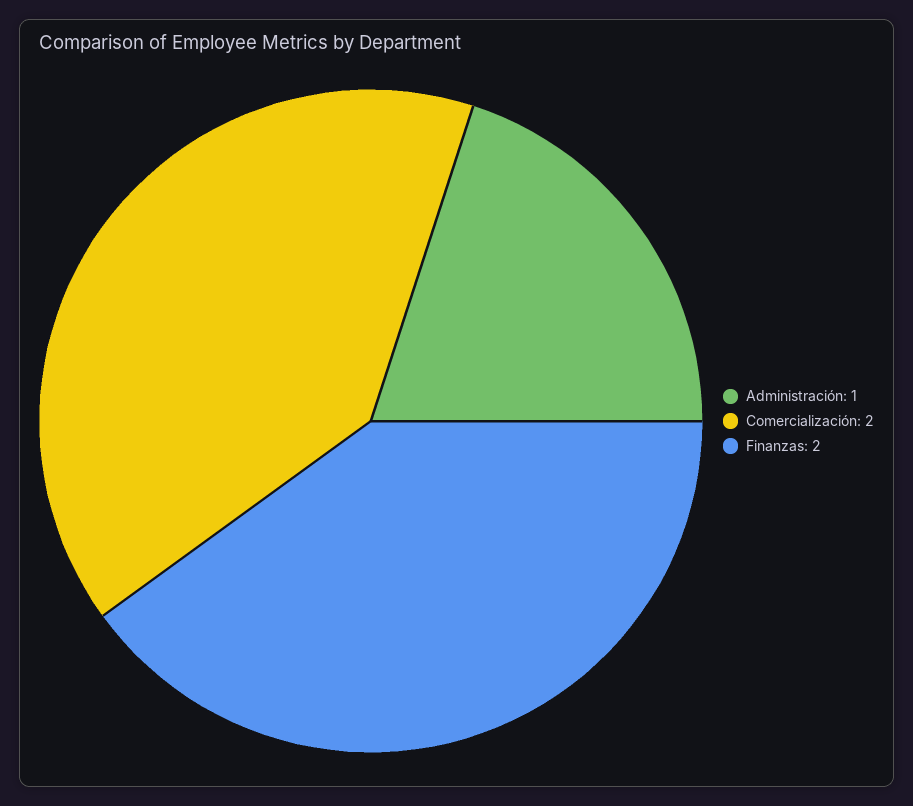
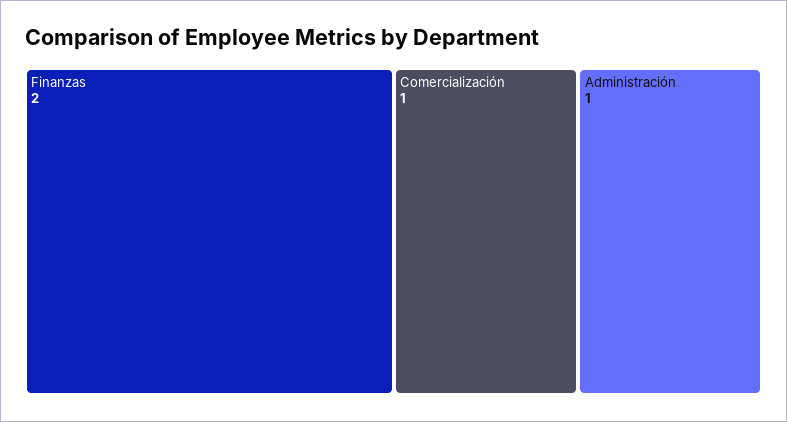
Comercialización: 2 -> 1

